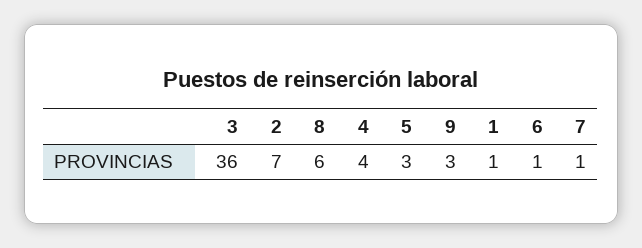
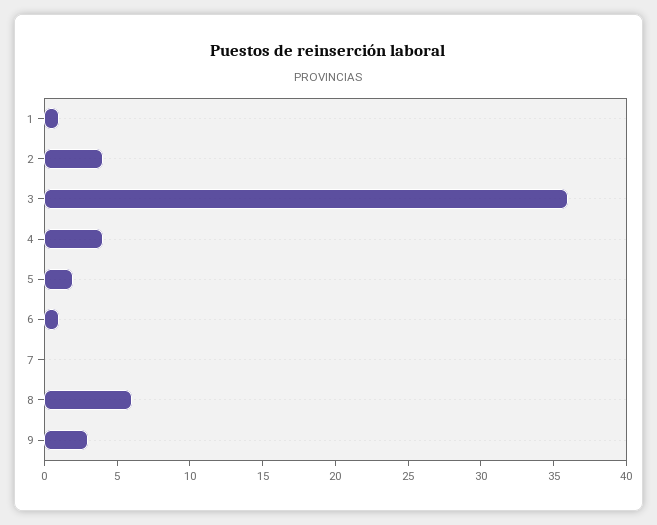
2: 7 -> 4
5: 3 -> 2
7: 1 -> 0

